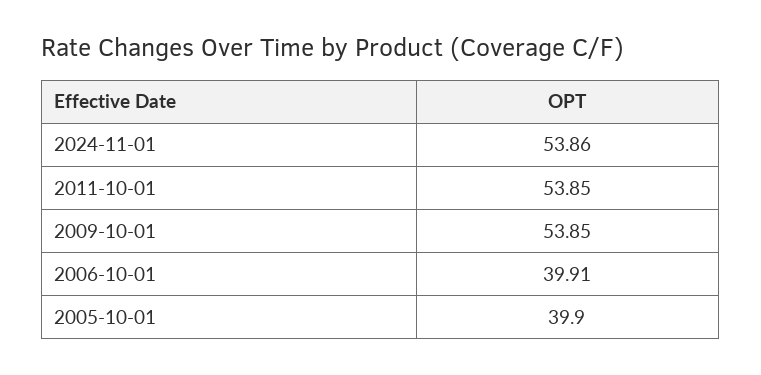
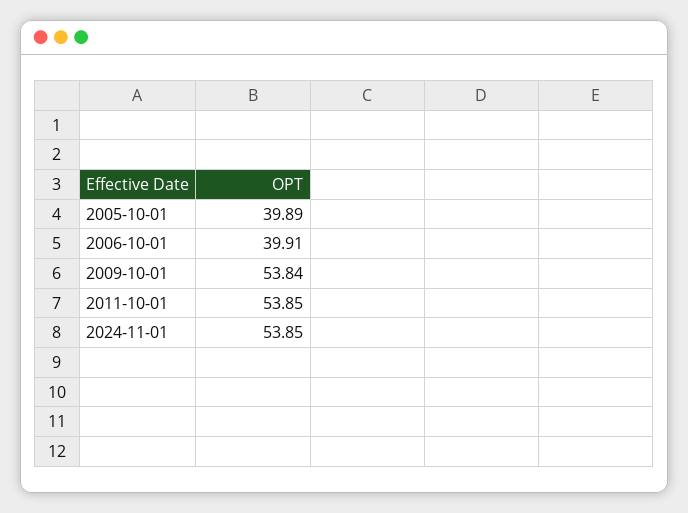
2024-11-01: 53.86 -> 53.85
2009-10-01: 53.85 -> 53.84
2005-10-01: 39.9 -> 39.89

